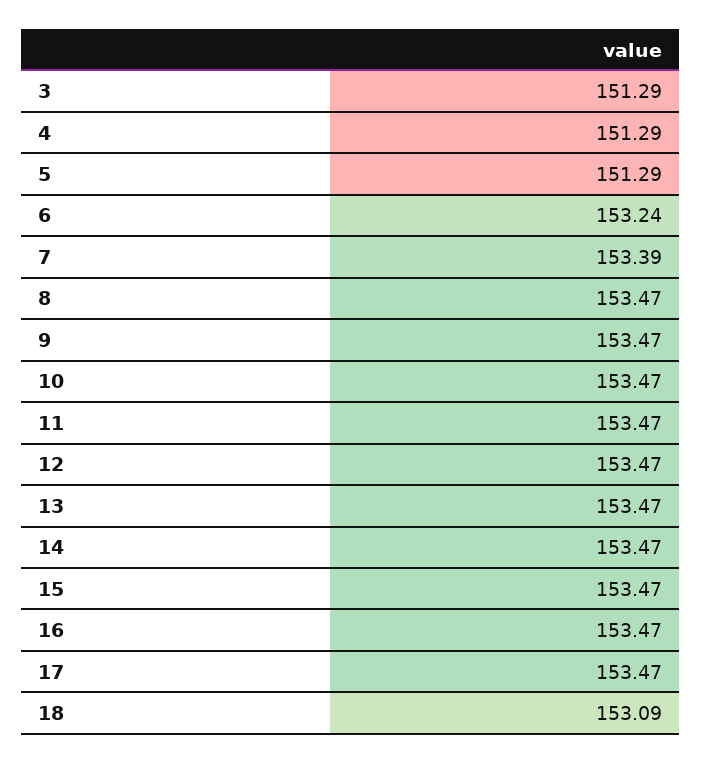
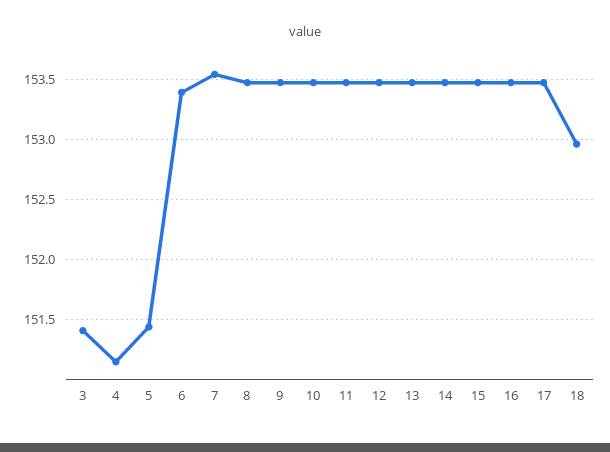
3: 151.29 -> 151.4
4: 151.29 -> 151.15
5: 151.29 -> 151.45
6: 153.24 -> 153.4
7: 153.39 -> 153.55
18: 153.09 -> 152.95

